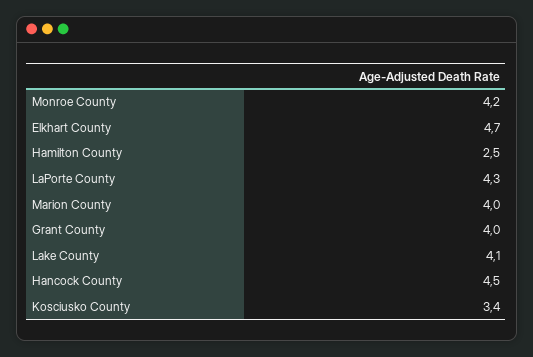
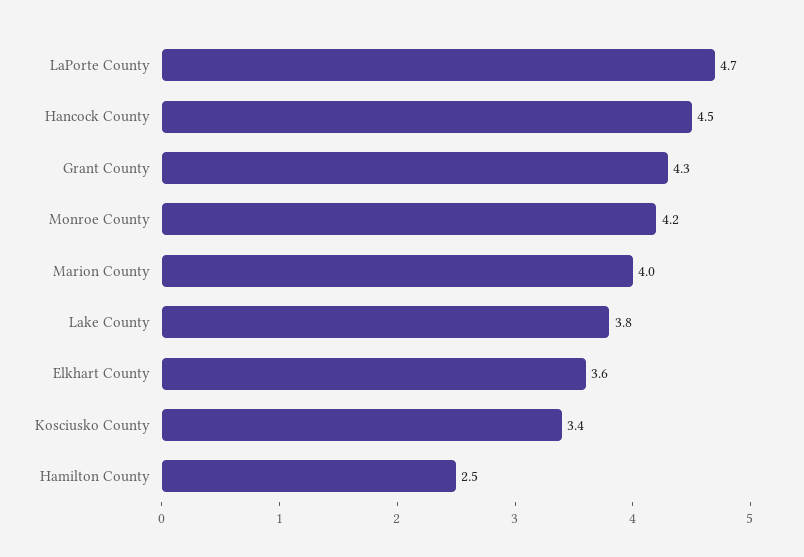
Elkhart County: 4.7 -> 3.6
LaPorte County: 4.3 -> 4.7
Grant County: 4 -> 4.3
Lake County: 4.1 -> 3.8

